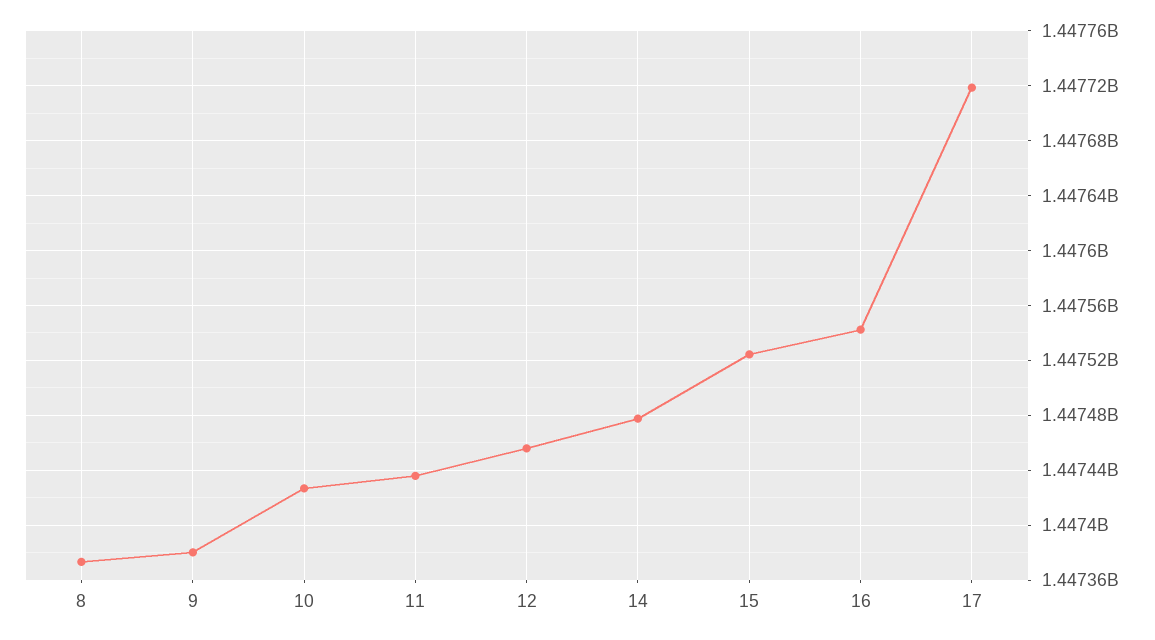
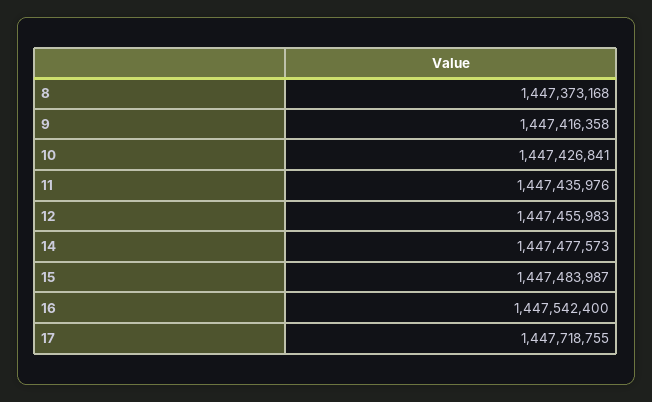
9: 1447380000 -> 1447416358
15: 1447525000 -> 1447483987

